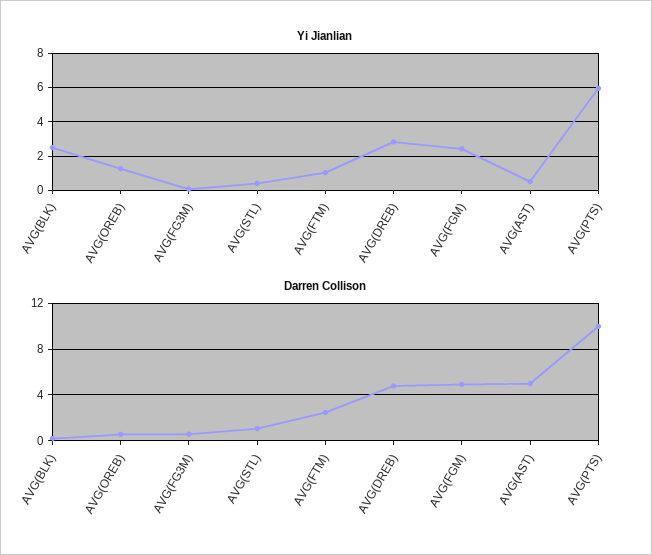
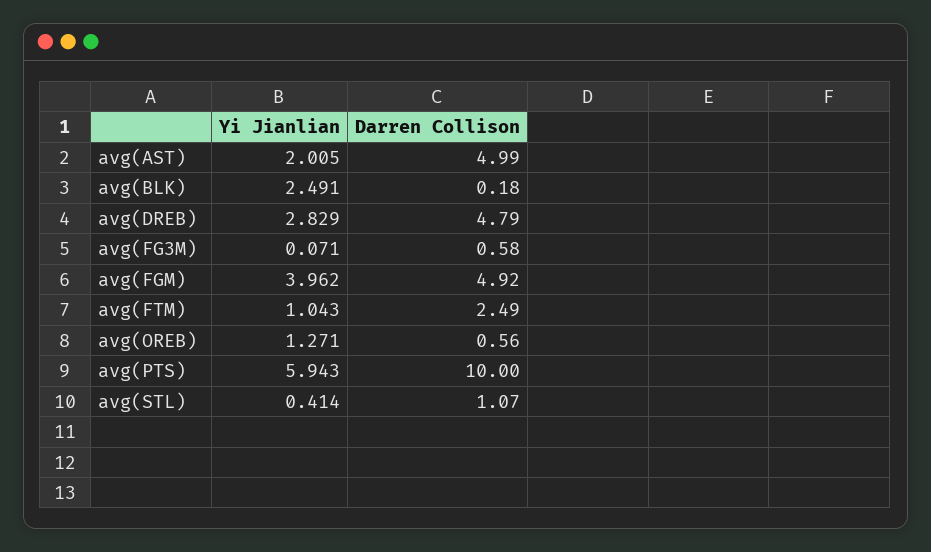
Yi Jianlian, AVG(FGM): 2.5 -> 3.962
Yi Jianlian, AVG(AST): 0.5 -> 2.005

